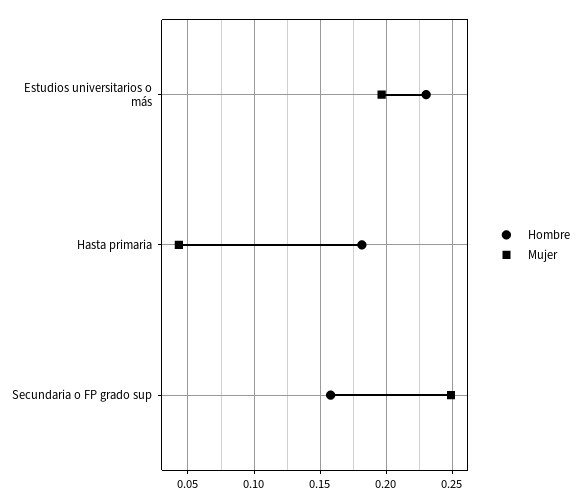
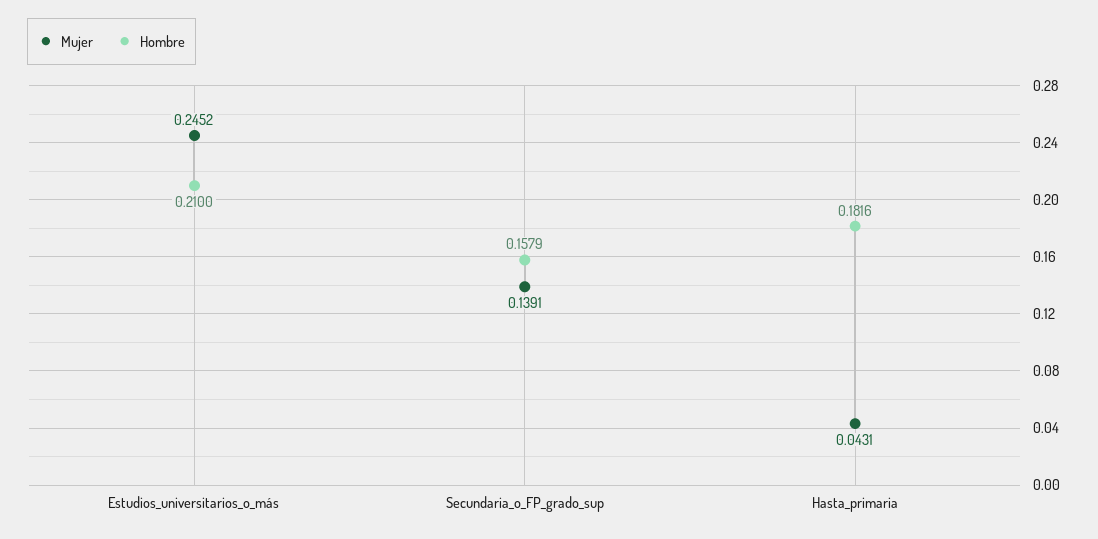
Hombre, Estudios universitarios o más: 0.23 -> 0.21
Mujer, Estudios universitarios o más: 0.195 -> 0.2452
Mujer, Secundaria o FP grado sup: 0.25 -> 0.1391

